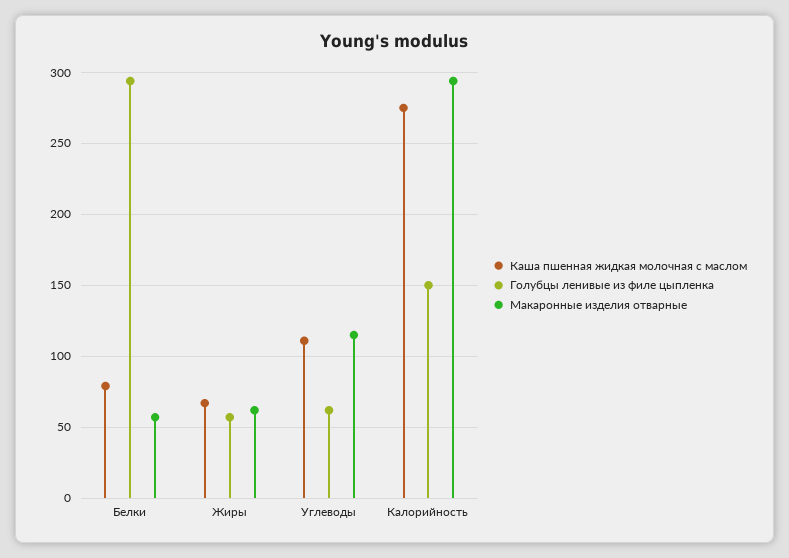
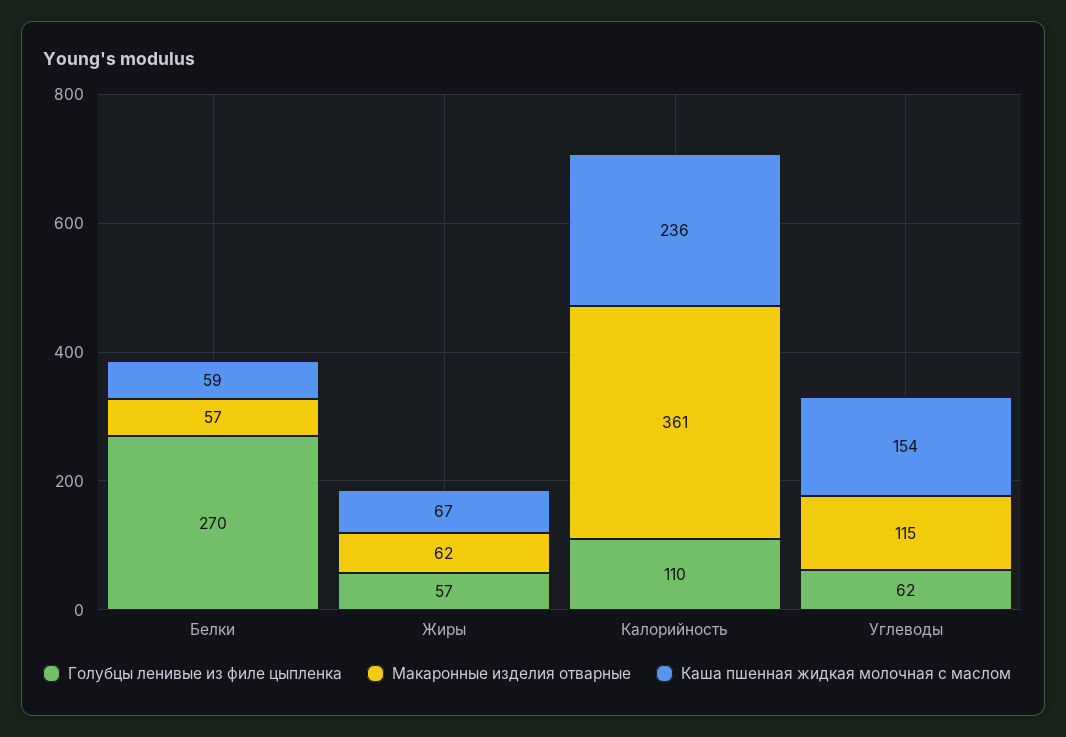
Каша пшенная жидкая молочная с маслом, Белки: 80 -> 59
Голубцы ленивые из филе цыпленка, Белки: 295 -> 270
Каша пшенная жидкая молочная с маслом, Углеводы: 110 -> 154
Каша пшенная жидкая молочная с маслом, Калорийность: 275 -> 236
Голубцы ленивые из филе цыпленка, Калорийность: 150 -> 110
Макаронные изделия отварные, Калорийность: 295 -> 361

